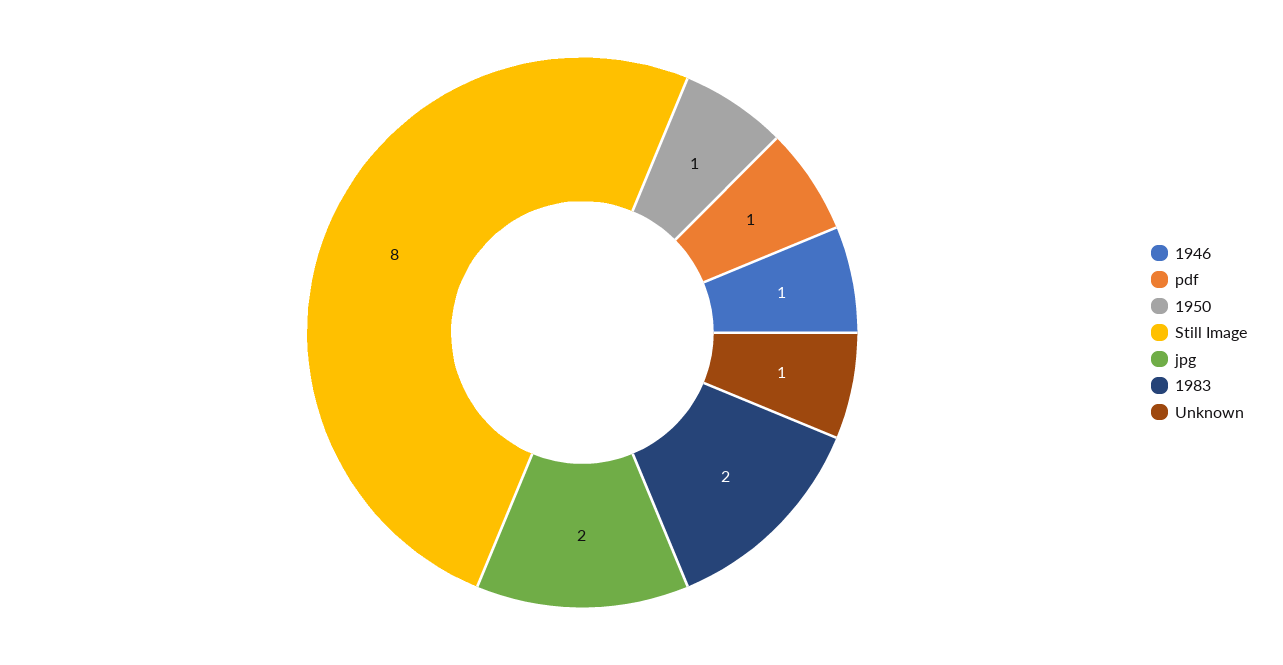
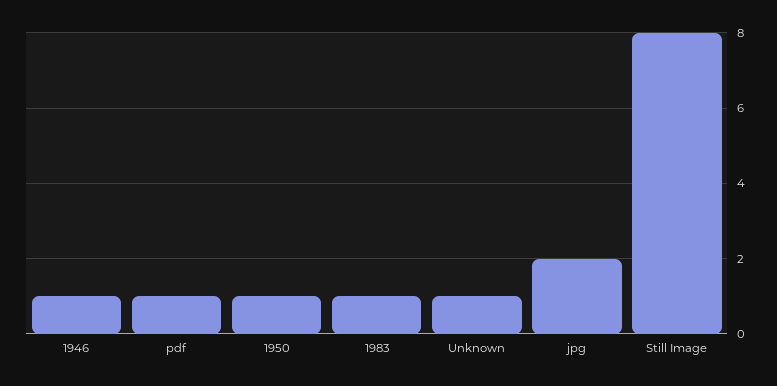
1983: 2 -> 1

